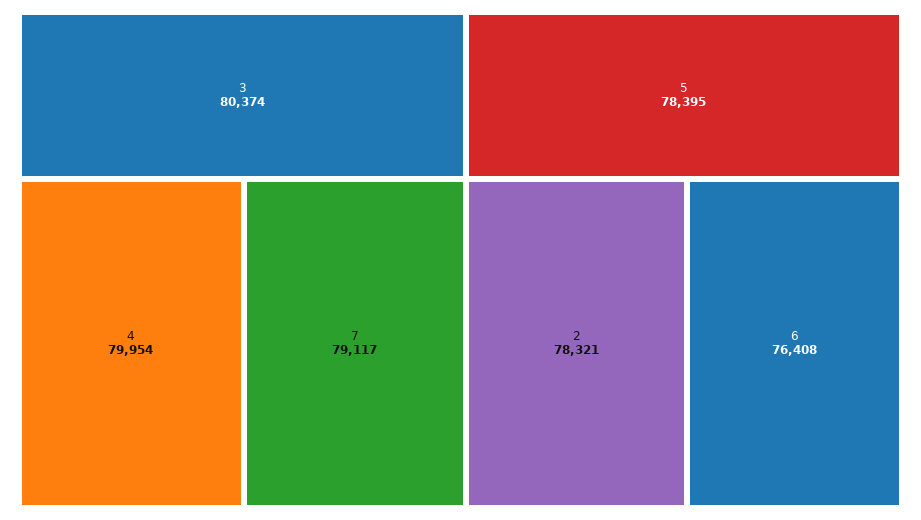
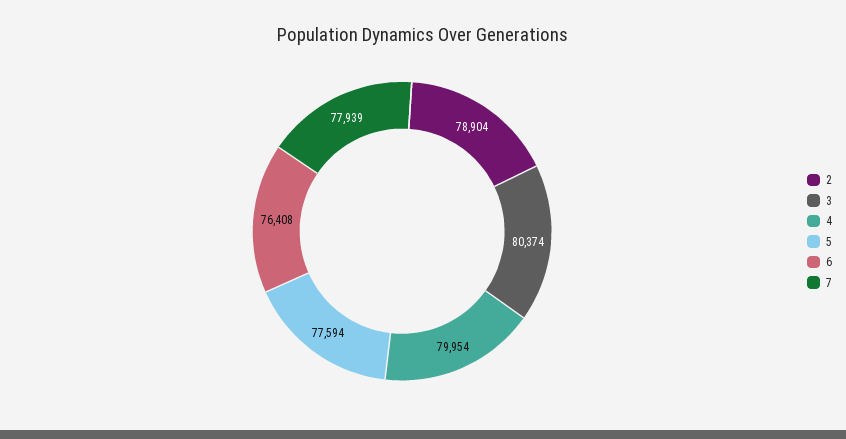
7: 79117 -> 77939
5: 78395 -> 77594
2: 78321 -> 78904

